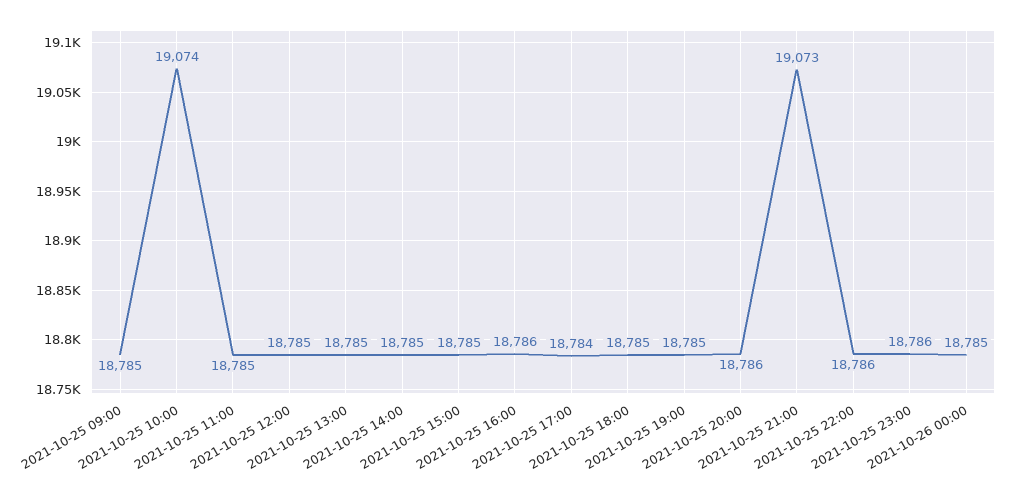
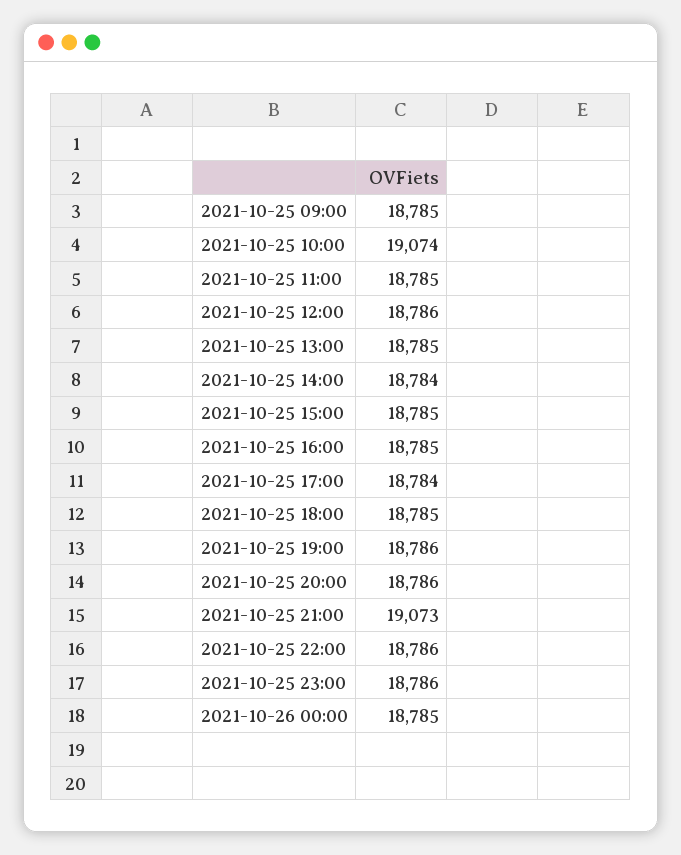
2021-10-25 12:00: 18785 -> 18786
2021-10-25 14:00: 18785 -> 18784
2021-10-25 16:00: 18786 -> 18785
2021-10-25 19:00: 18785 -> 18786

